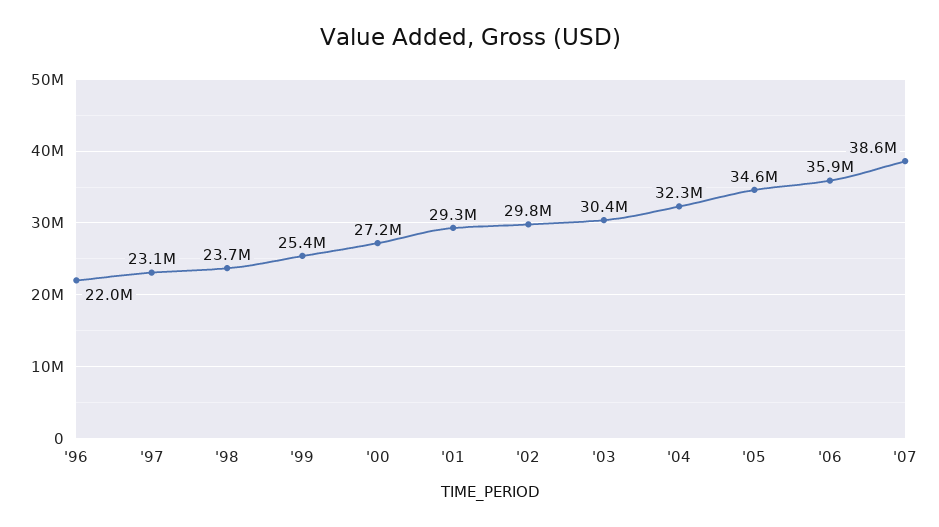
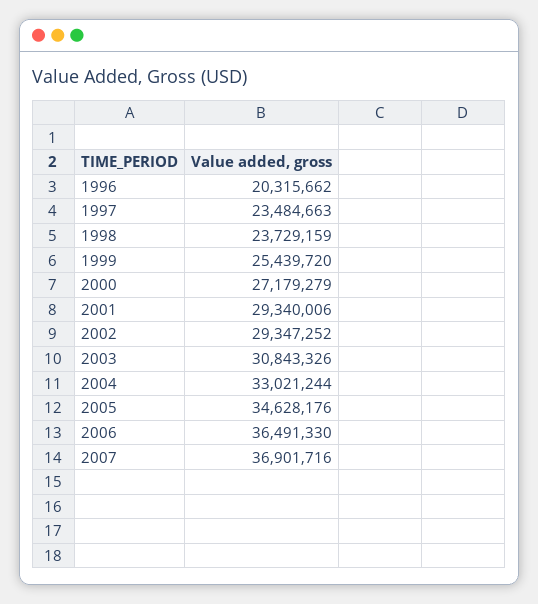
'96: 22000000 -> 20315662
'97: 23100000 -> 23484663
'02: 29800000 -> 29347252
'03: 30400000 -> 30843326
'04: 32300000 -> 33021244
'06: 35900000 -> 36491330
'07: 38600000 -> 36901716

